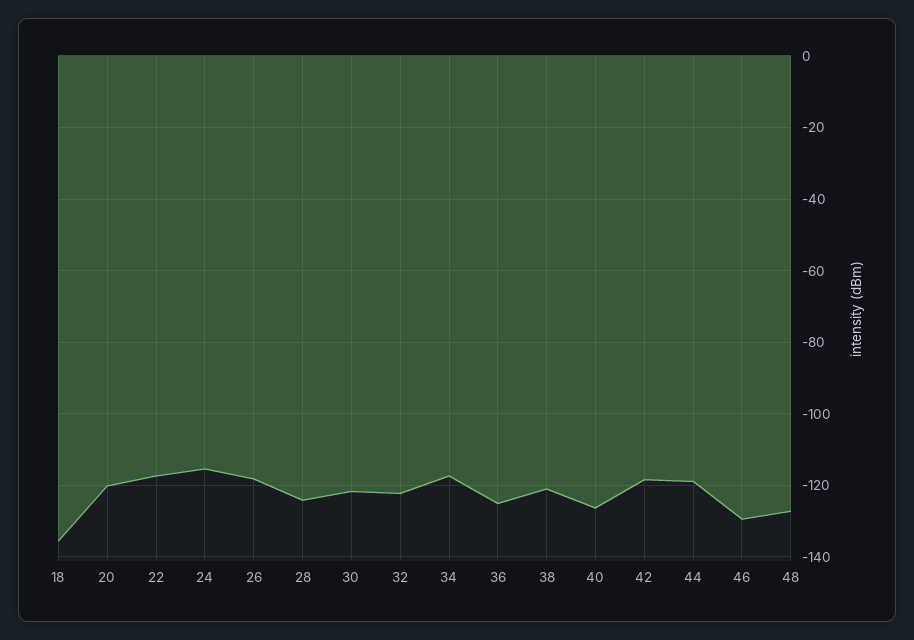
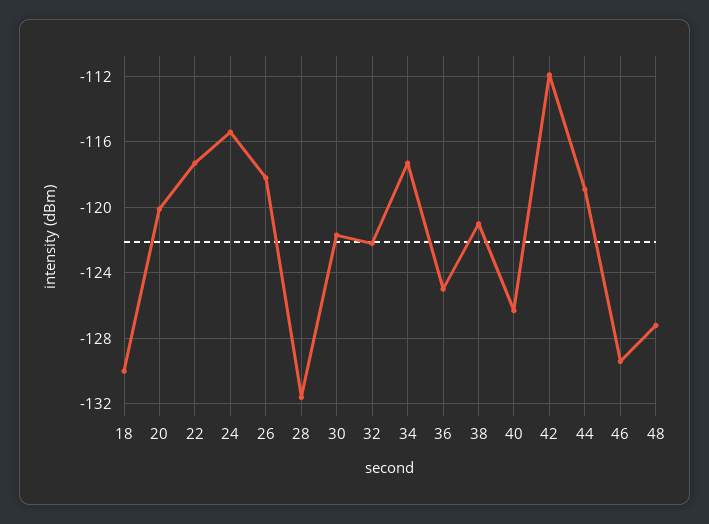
18: -136 -> -130
28: -124 -> -131.5
42: -118 -> -112

